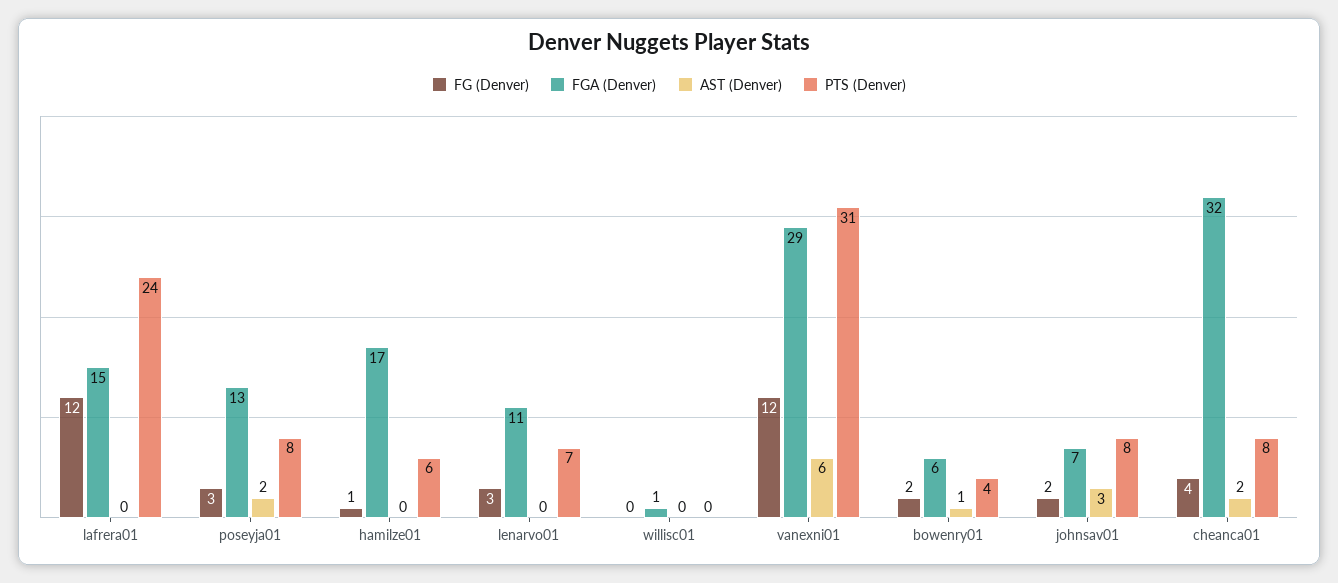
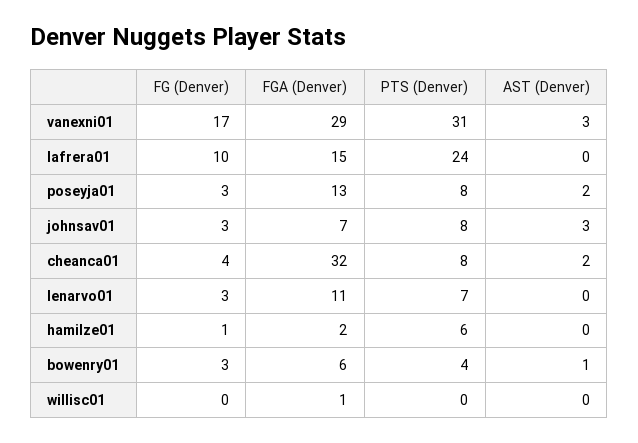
FG (Denver), lafrera01: 12 -> 10
FGA (Denver), hamilze01: 17 -> 2
FG (Denver), vanexni01: 12 -> 17
AST (Denver), vanexni01: 6 -> 3
FG (Denver), bowenry01: 2 -> 3
FG (Denver), johnsav01: 2 -> 3

